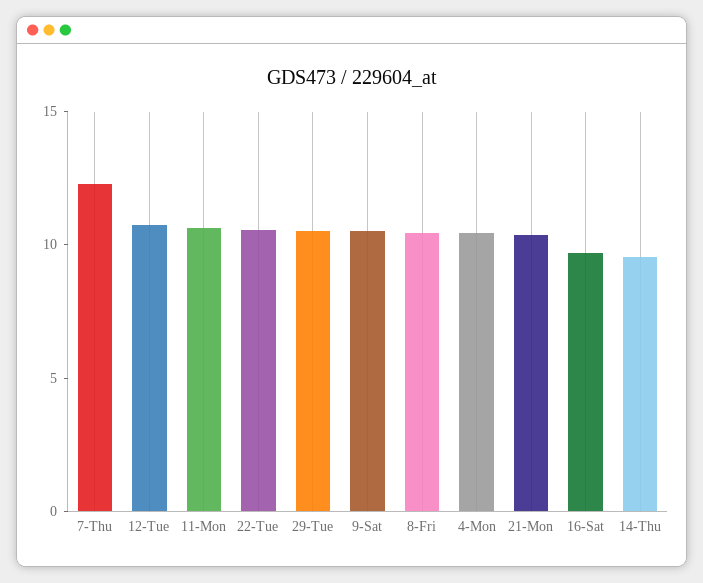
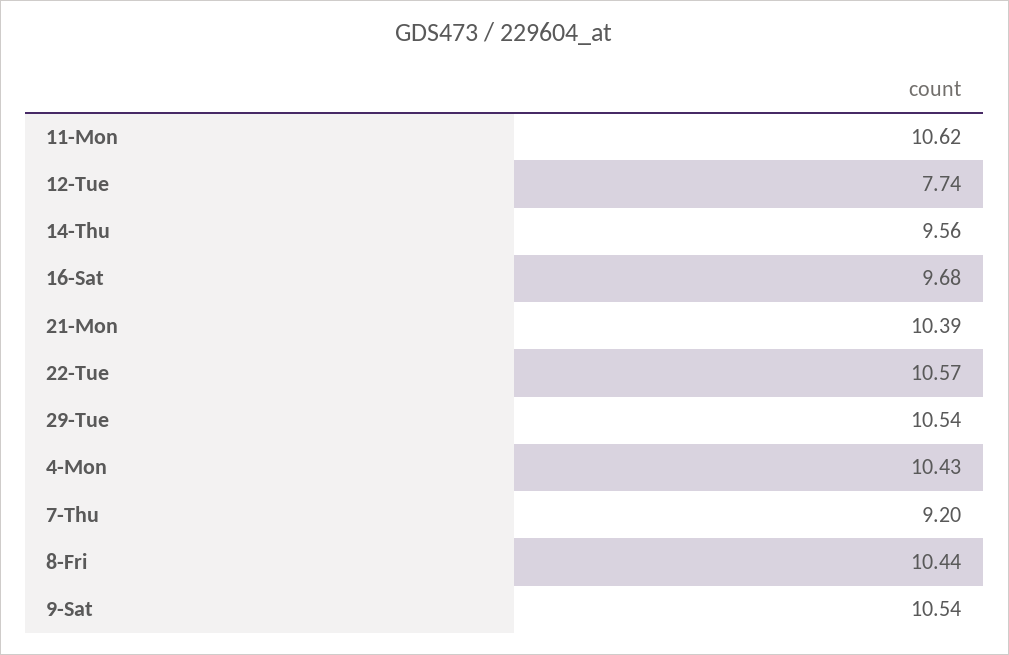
7-Thu: 12 -> 9.2
12-Tue: 11 -> 7.74

